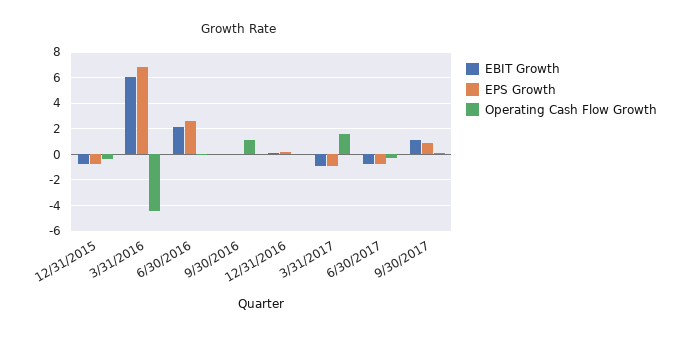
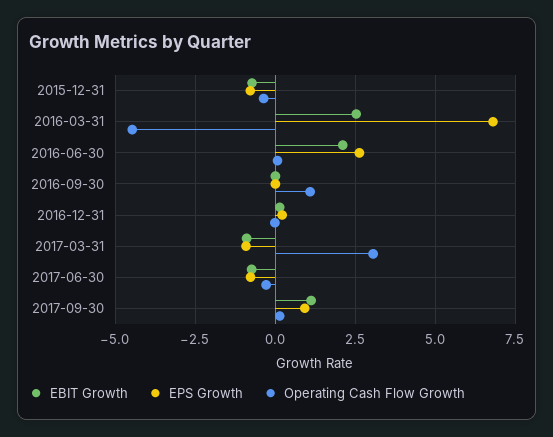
EBIT Growth, 3/31/2016: 6 -> 2.5
Operating Cash Flow Growth, 3/31/2017: 1.5 -> 3

